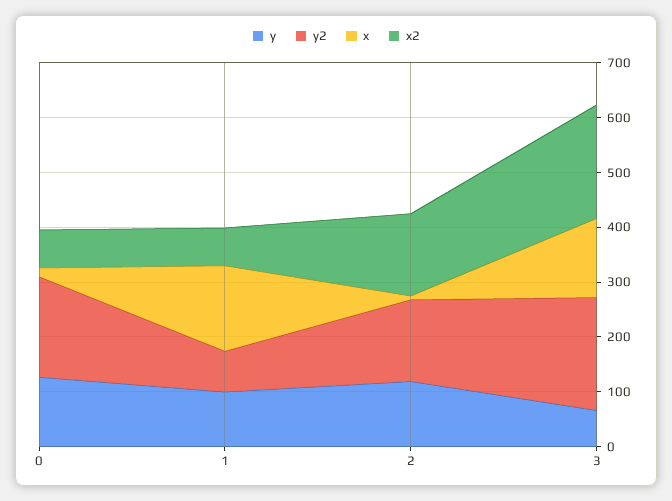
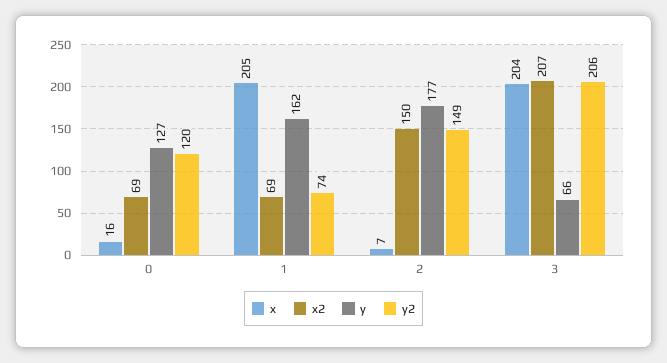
y2, 0: 180 -> 120
y, 1: 100 -> 162
x, 1: 160 -> 205
y, 2: 120 -> 177
x, 3: 140 -> 204

